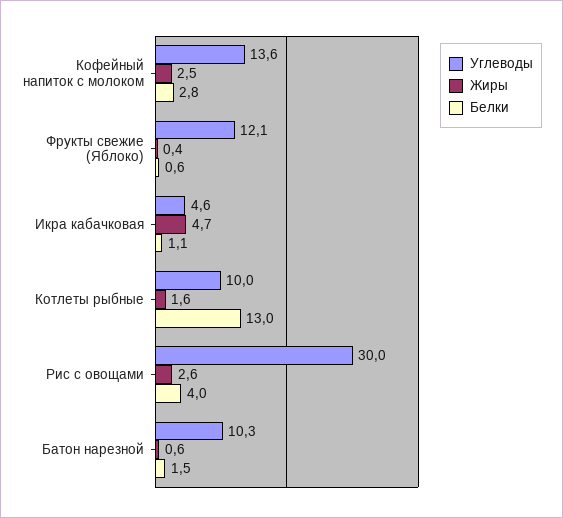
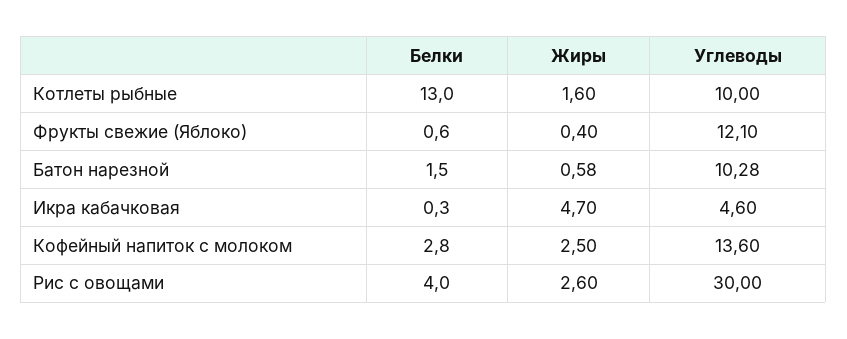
Белки, Икра кабачковая: 1.1 -> 0.3

